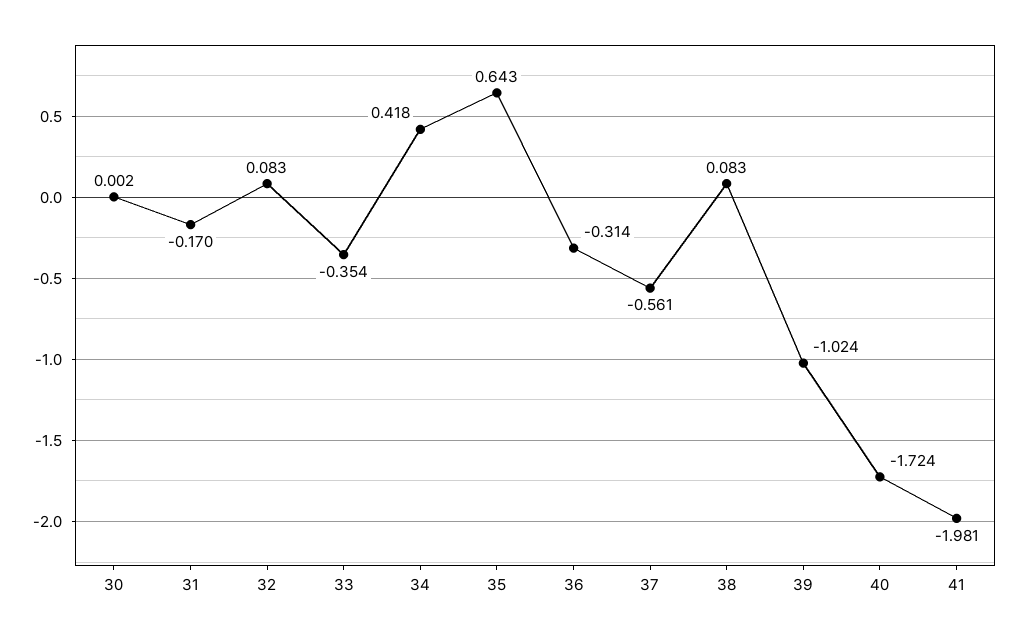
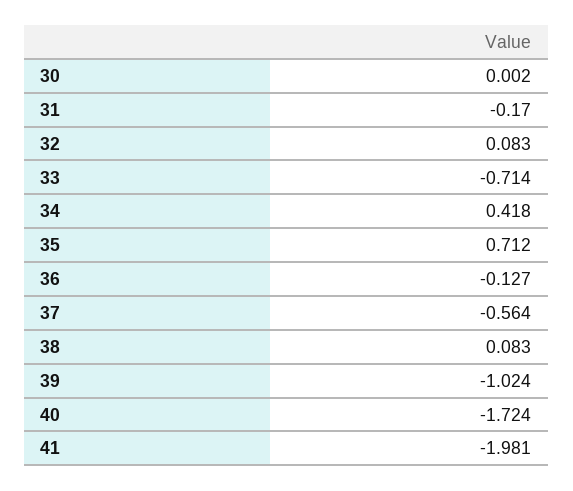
33: -0.354 -> -0.714
35: 0.643 -> 0.712
36: -0.314 -> -0.127
37: -0.561 -> -0.564

